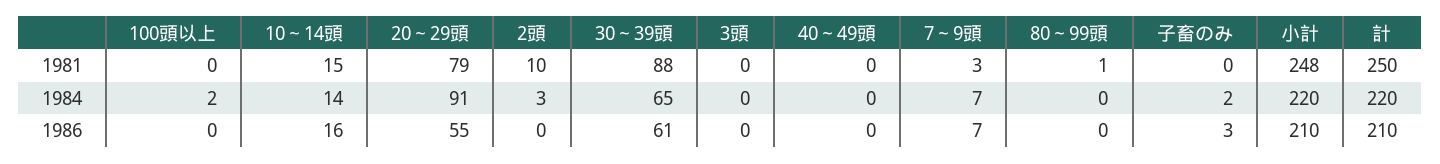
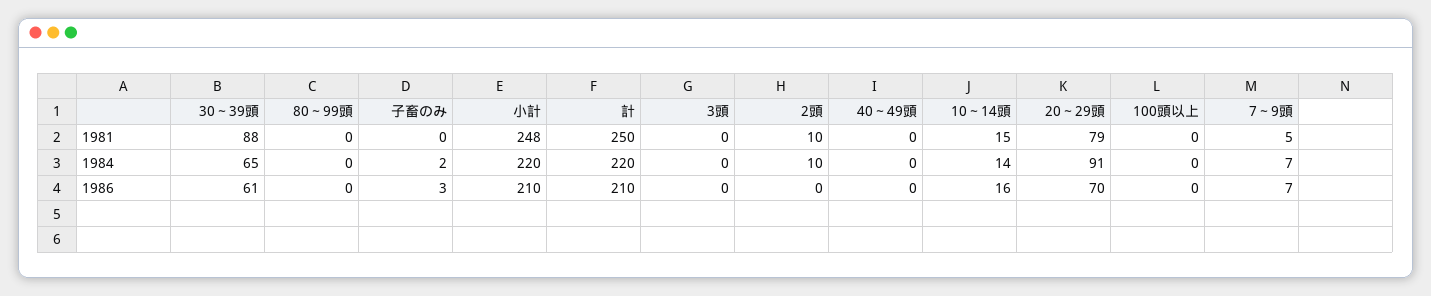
7～9頭, 1981: 3 -> 5
80～99頭, 1981: 1 -> 0
100頭以上, 1984: 2 -> 0
2頭, 1984: 3 -> 10
20～29頭, 1986: 55 -> 70

